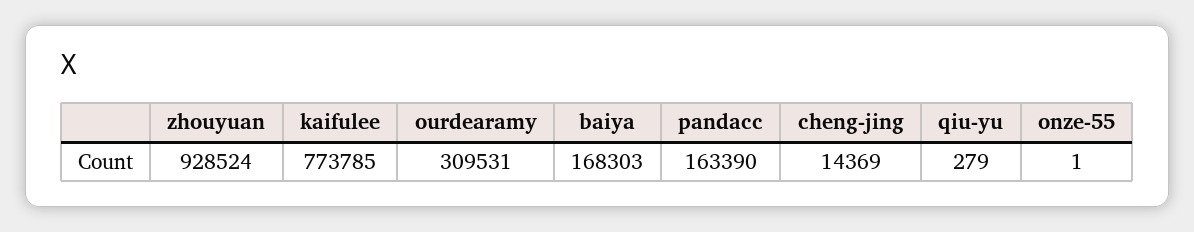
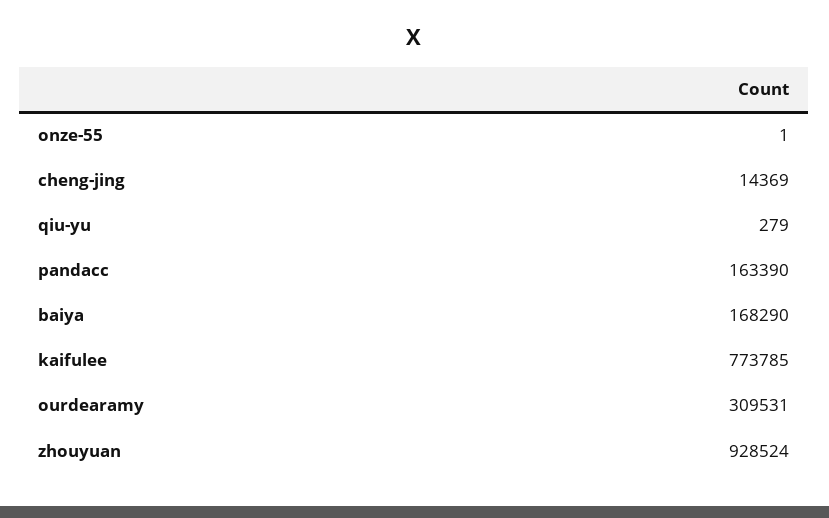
baiya: 168303 -> 168290

